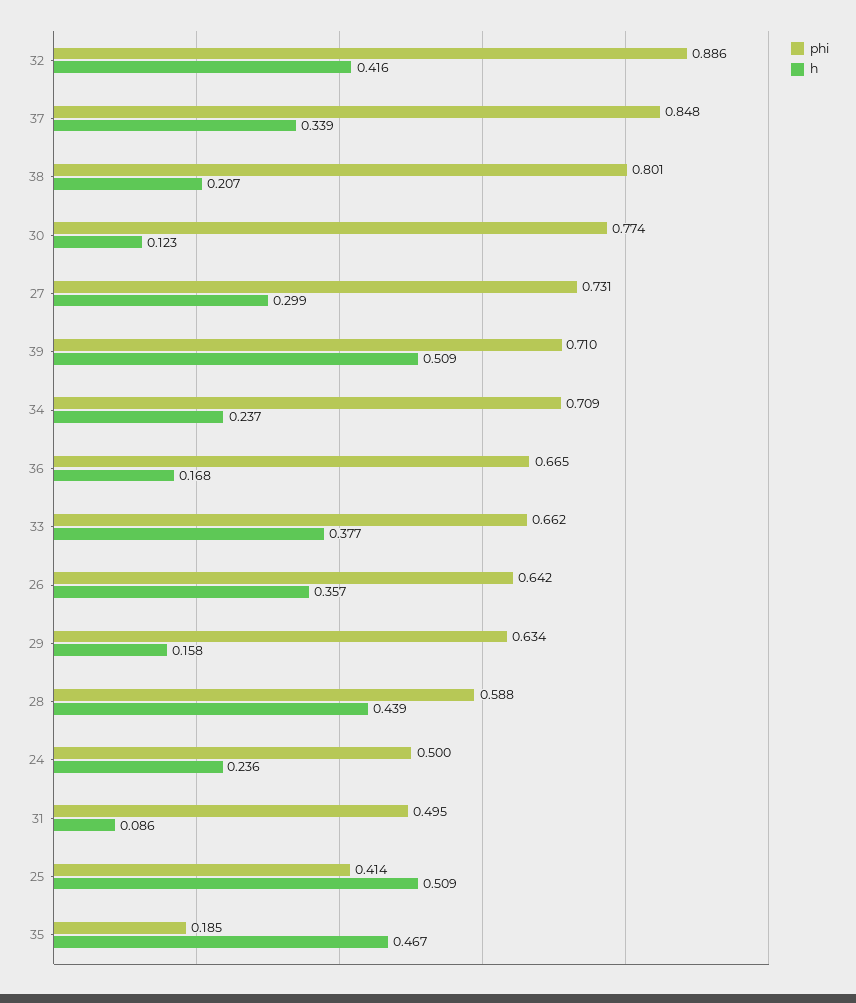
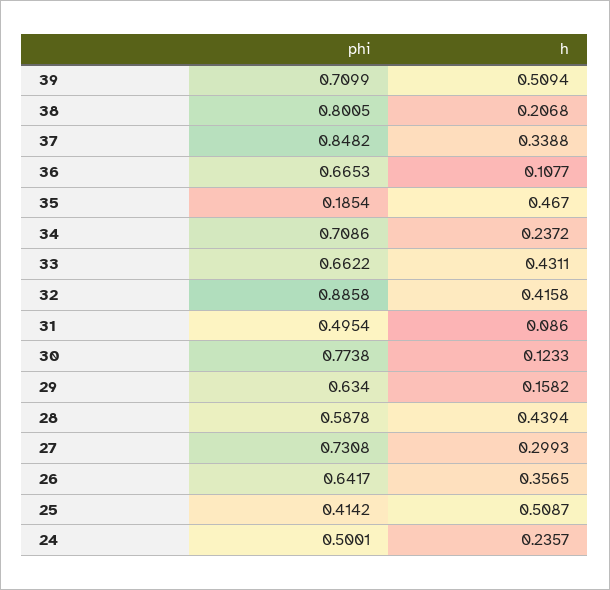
h, 36: 0.168 -> 0.1077
h, 33: 0.377 -> 0.4311

